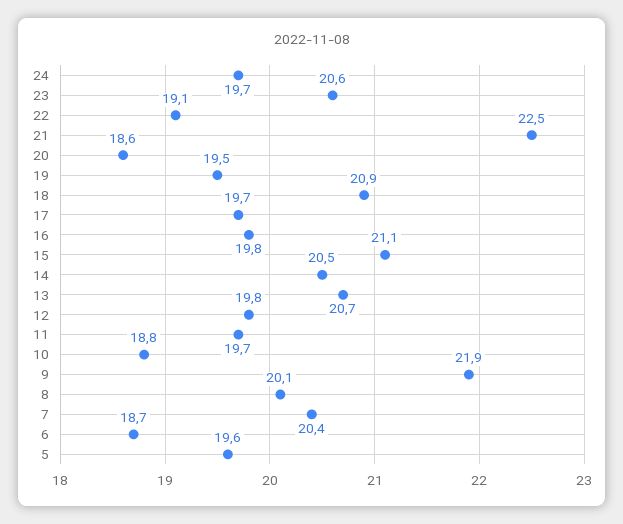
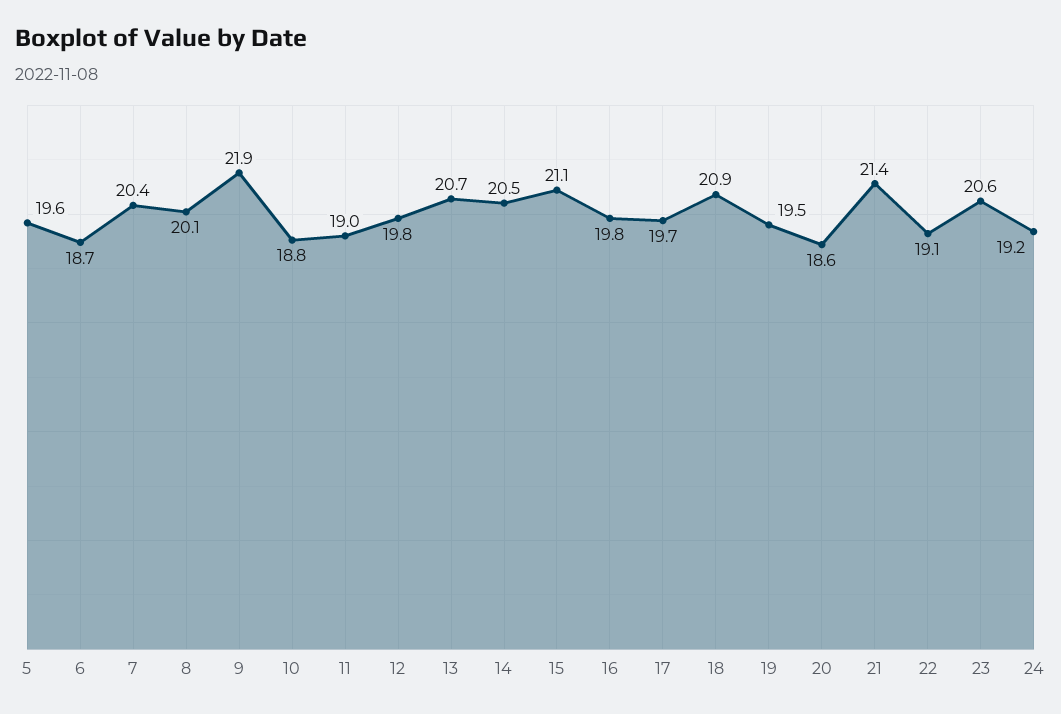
24: 19.7 -> 19.2
21: 22.5 -> 21.4
11: 19.7 -> 19

